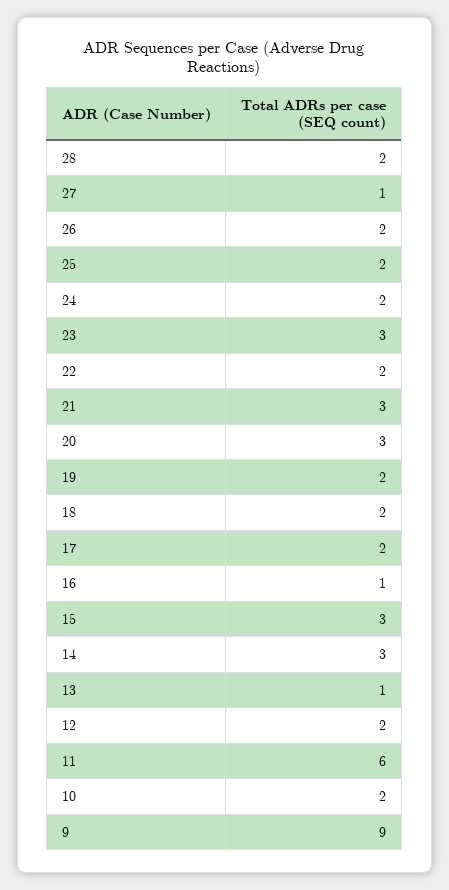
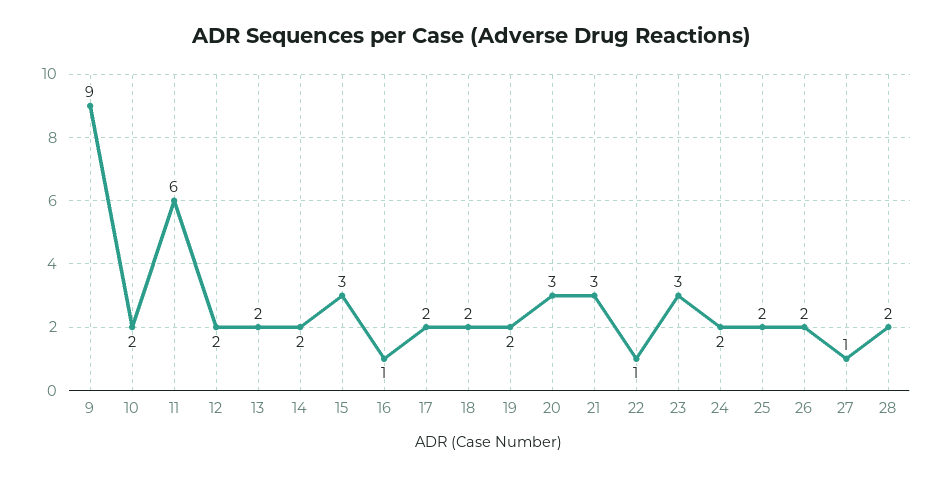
22: 2 -> 1
14: 3 -> 2
13: 1 -> 2

